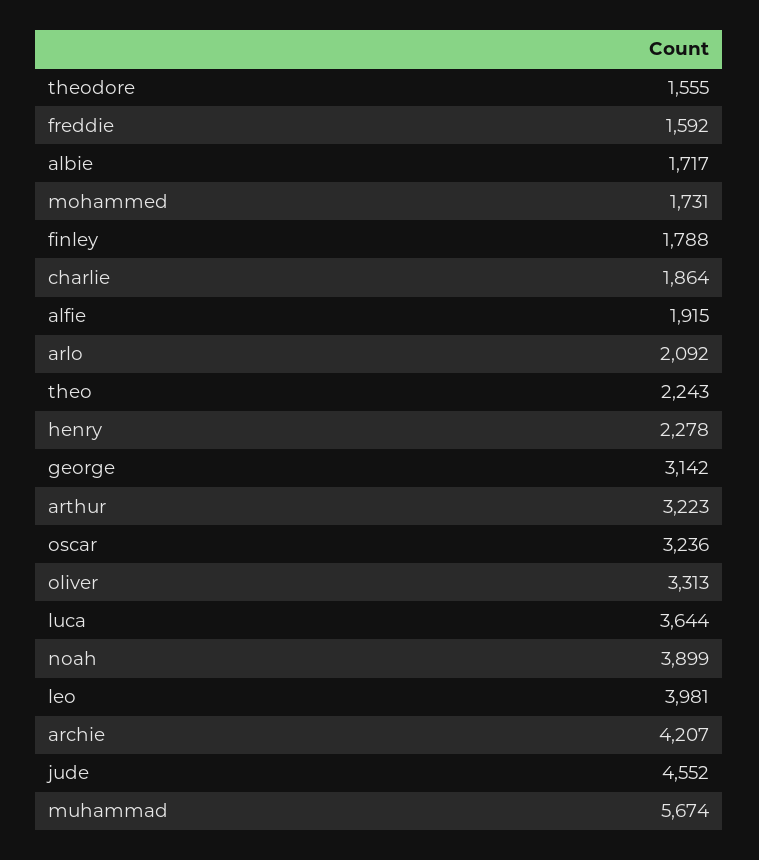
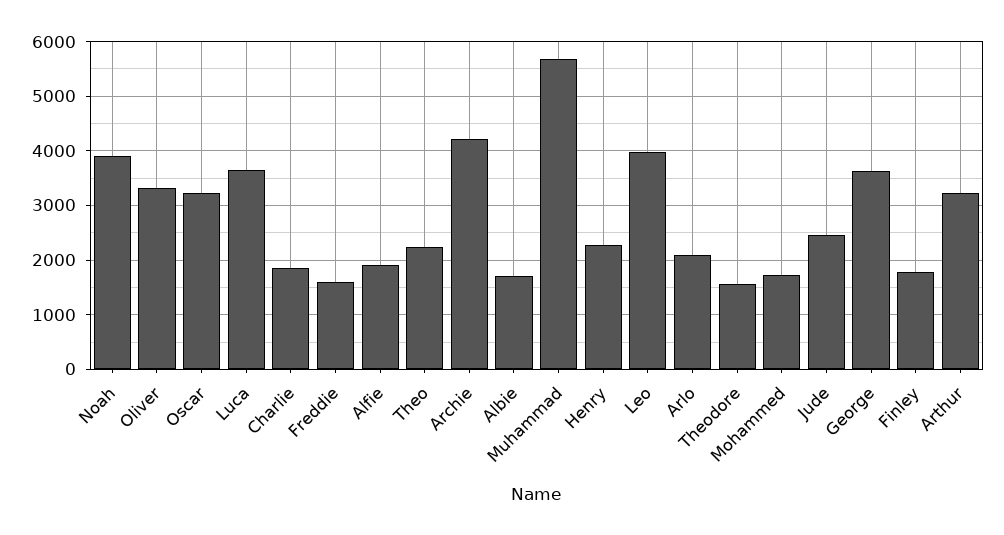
george: 3142 -> 3600
jude: 4552 -> 2400

